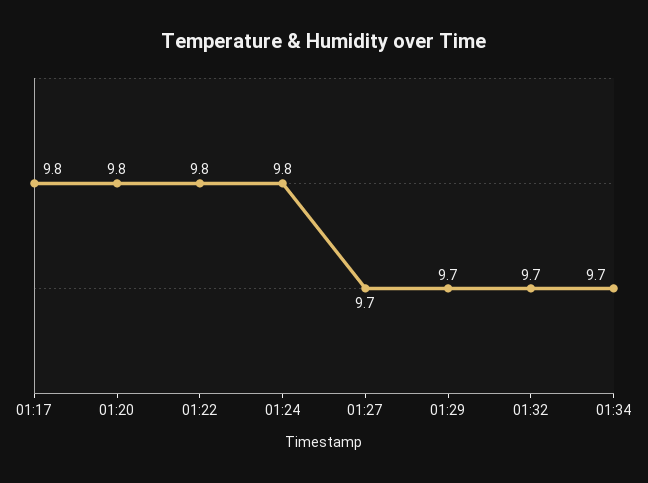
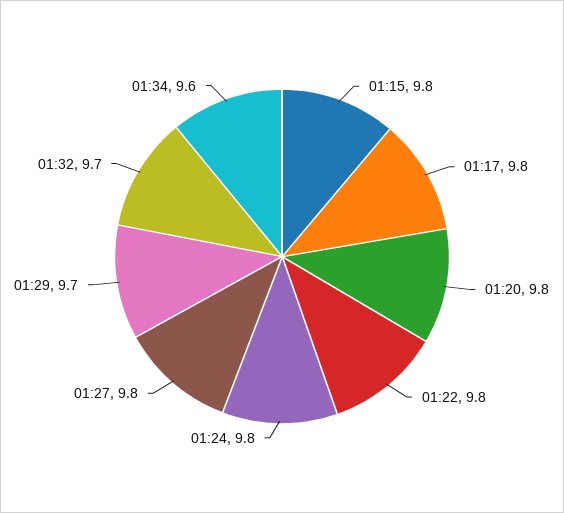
01:27: 9.7 -> 9.8
01:34: 9.7 -> 9.6
01:15: none -> 9.8

